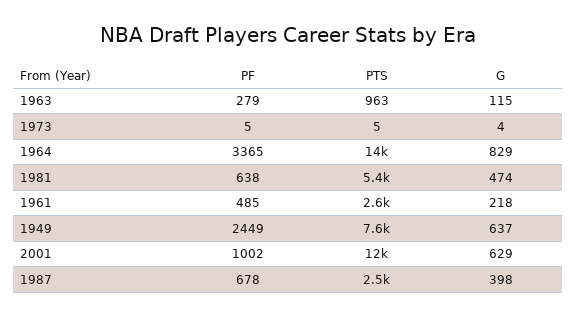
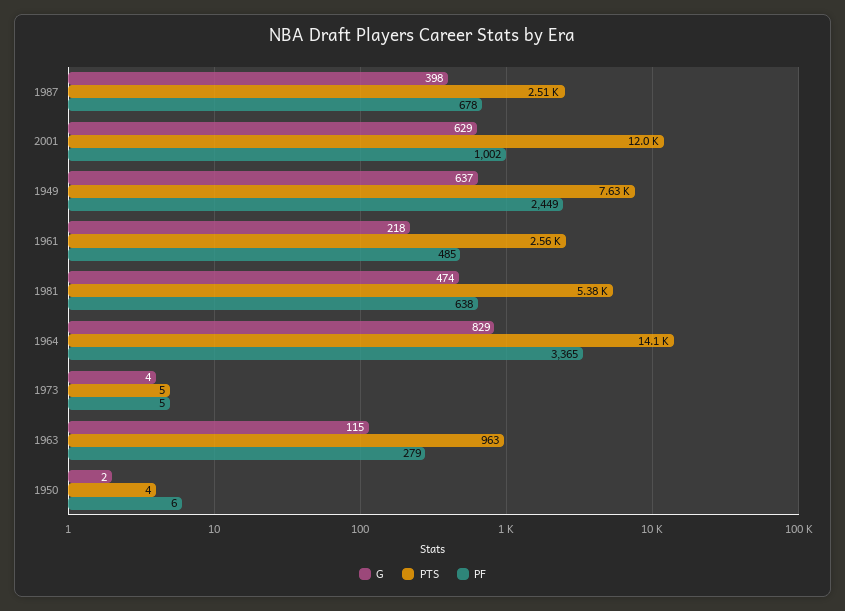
G, 1950: none -> 2
PTS, 1950: none -> 4
PF, 1950: none -> 6

